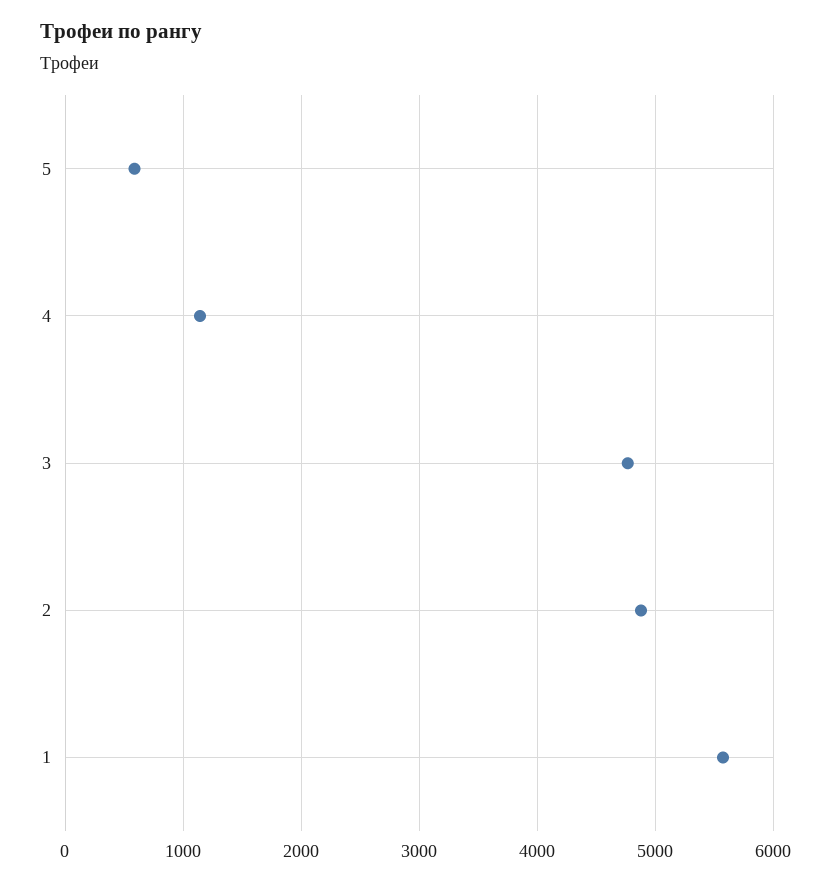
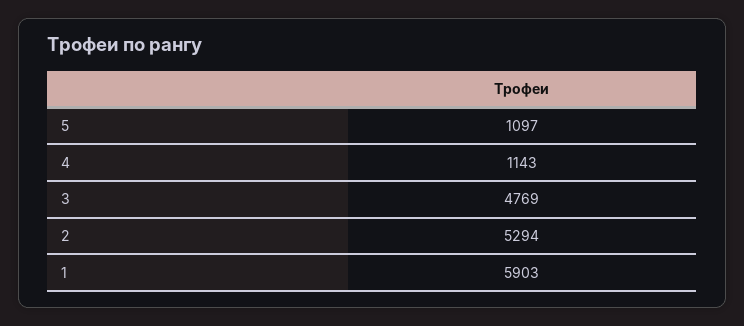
5: 600 -> 1097
2: 4900 -> 5294
1: 5600 -> 5903

